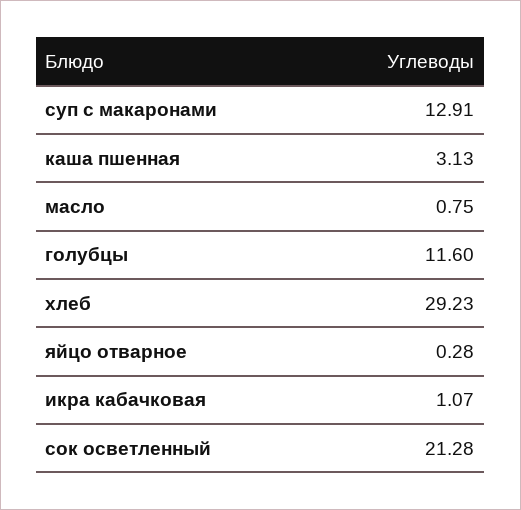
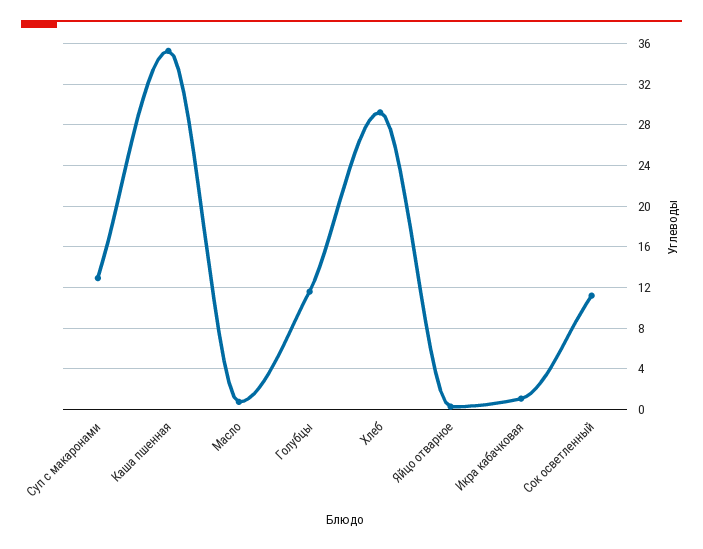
каша пшенная: 3.13 -> 35
сок осветленный: 21.28 -> 11

